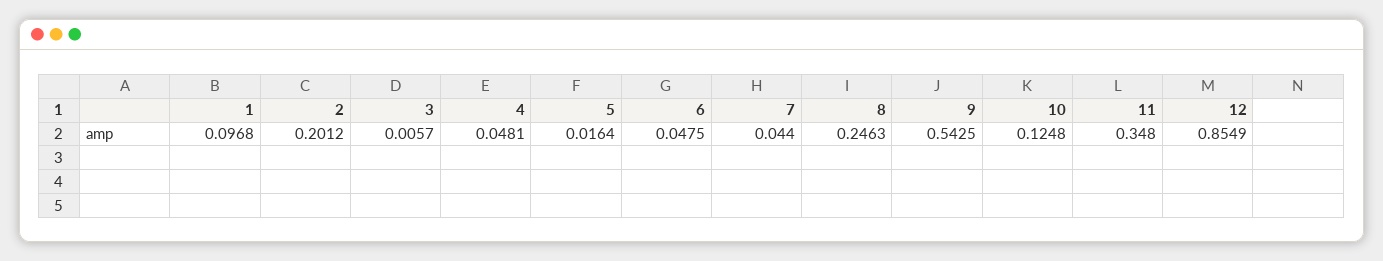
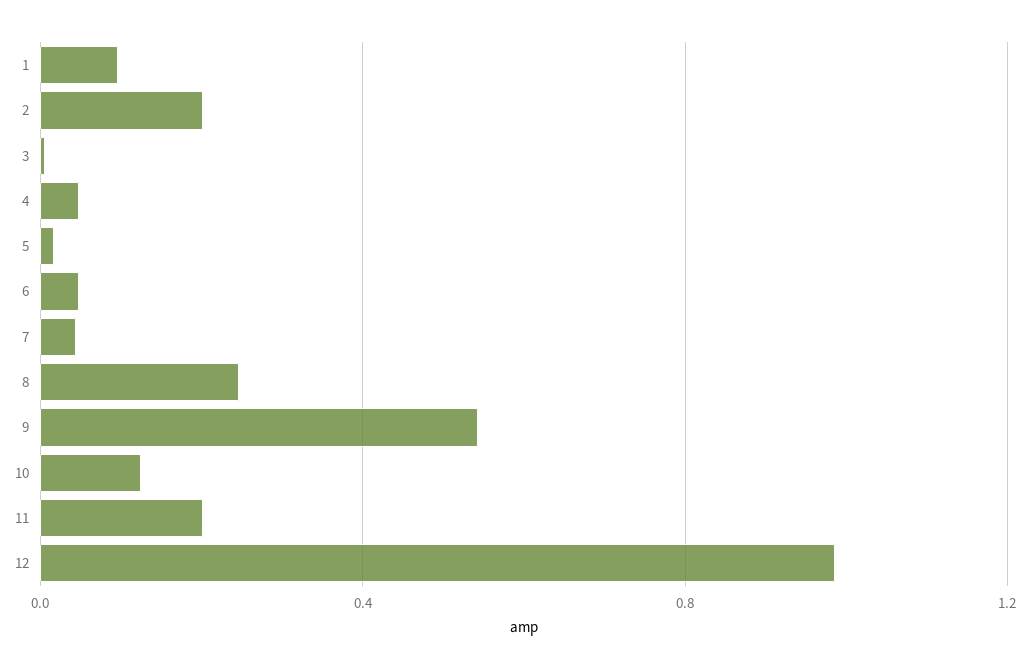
11: 0.348 -> 0.2
12: 0.8549 -> 1

